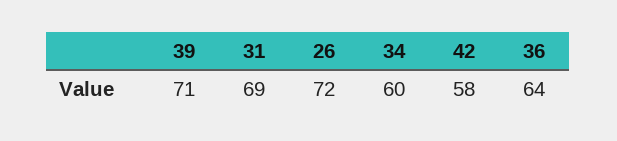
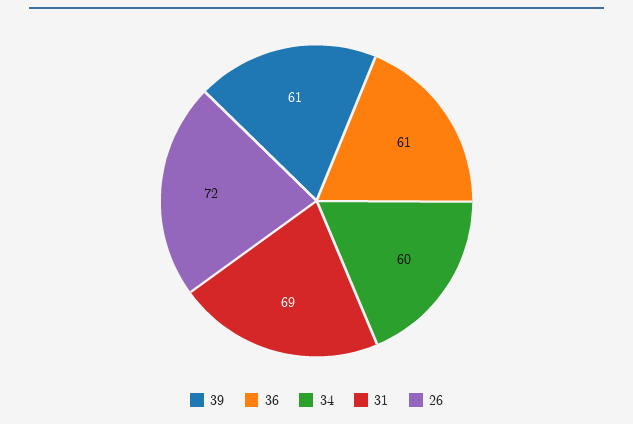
39: 71 -> 61
42: 58 -> none
36: 64 -> 61

